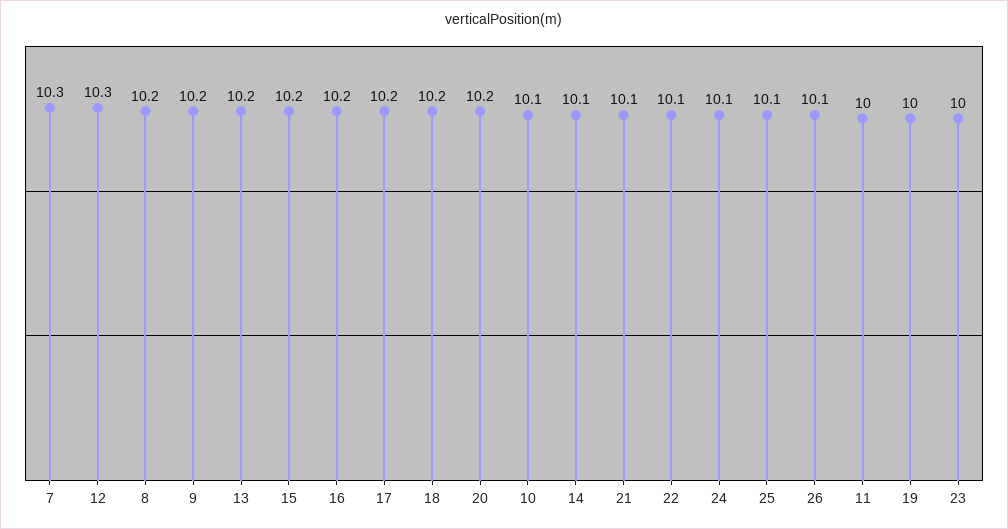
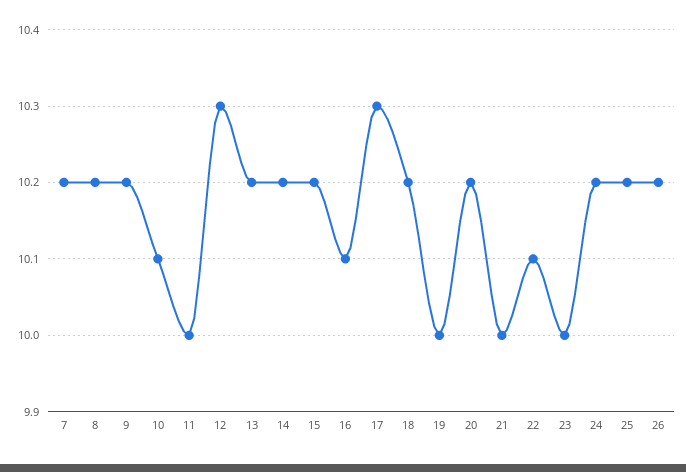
7: 10.3 -> 10.2
16: 10.2 -> 10.1
17: 10.2 -> 10.3
14: 10.1 -> 10.2
21: 10.1 -> 10
24: 10.1 -> 10.2
25: 10.1 -> 10.2
26: 10.1 -> 10.2

